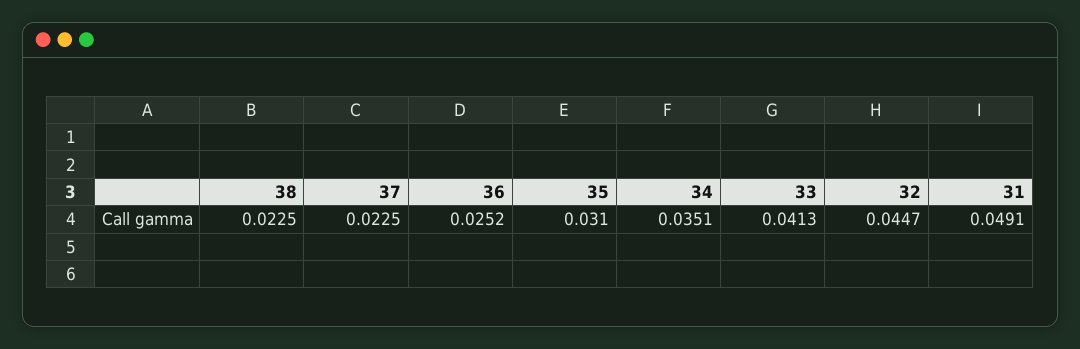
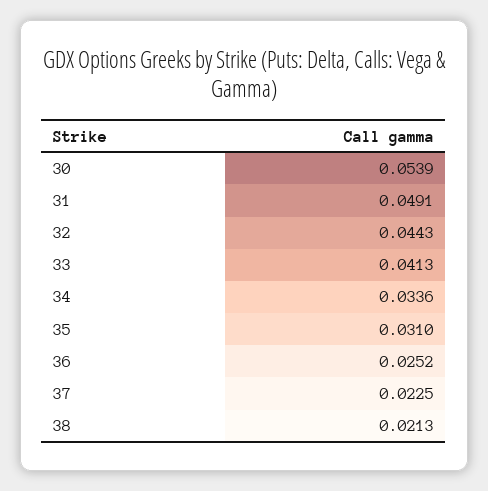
38: 0.0225 -> 0.0213
34: 0.0351 -> 0.0336
32: 0.0447 -> 0.0443
30: none -> 0.0539

